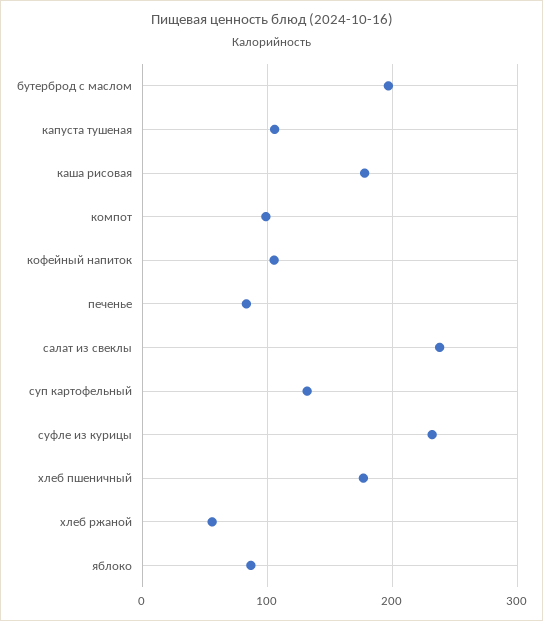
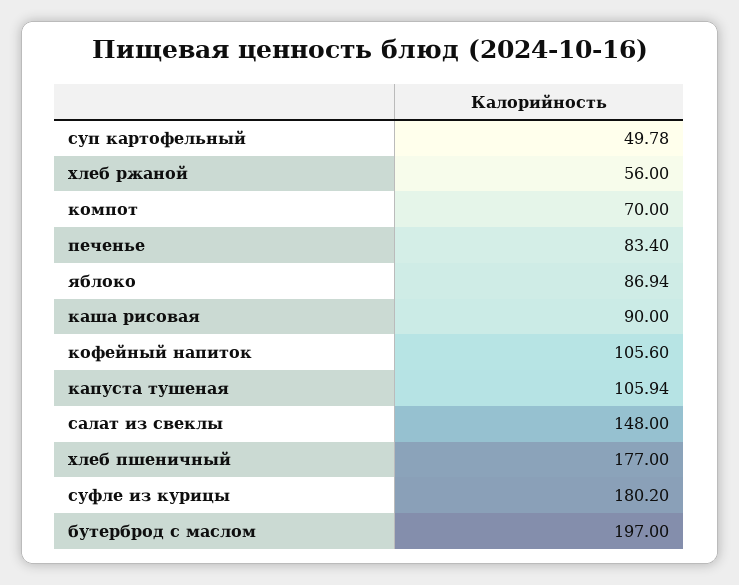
каша рисовая: 180 -> 90
компот: 100 -> 70
салат из свеклы: 240 -> 148
суп картофельный: 130 -> 49.78
суфле из курицы: 230 -> 180.2

